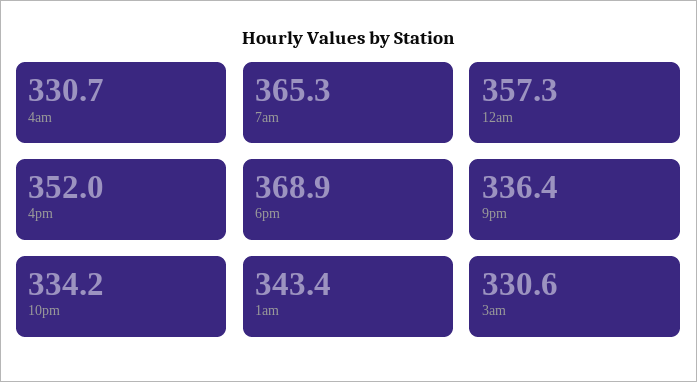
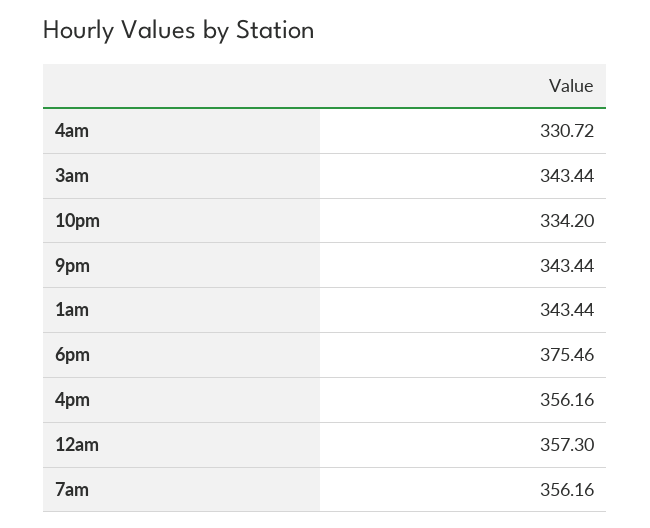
7am: 365.3 -> 356.16
4pm: 352 -> 356.16
6pm: 368.9 -> 375.46
9pm: 336.4 -> 343.44
3am: 330.6 -> 343.44

